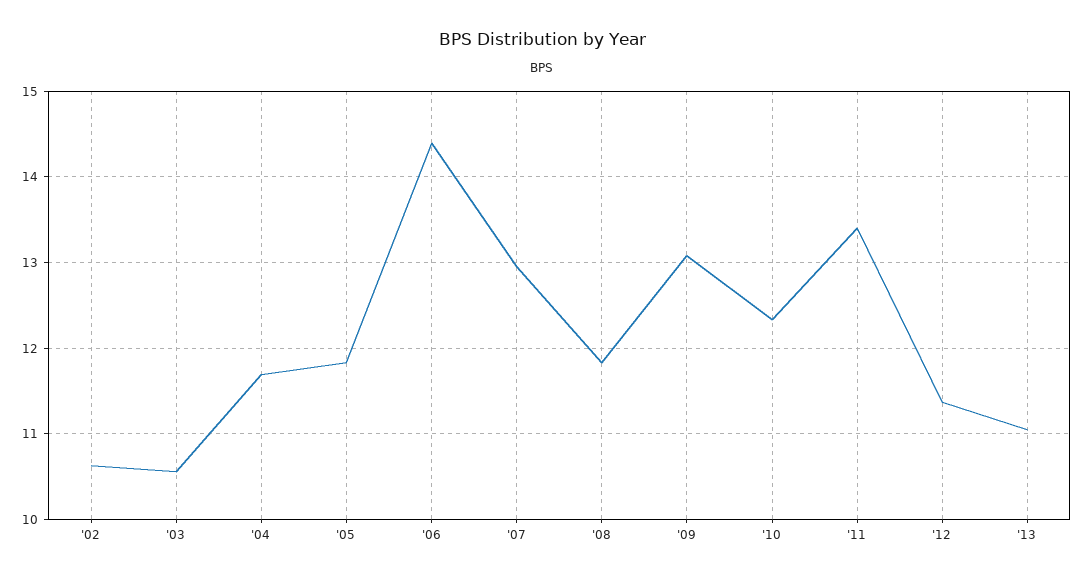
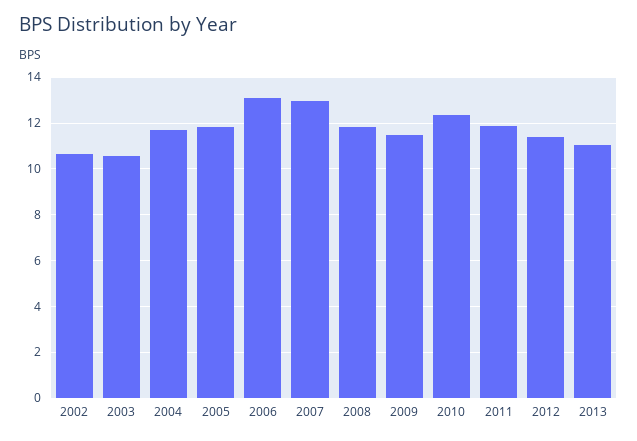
'06: 14.4 -> 13
'09: 13.1 -> 11.5
'11: 13.4 -> 12

